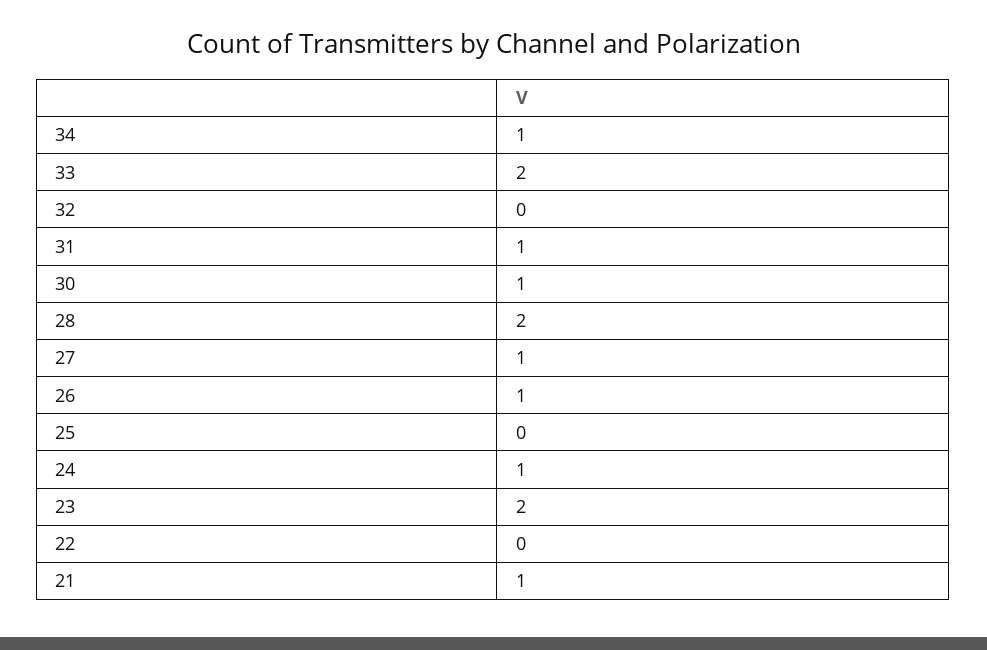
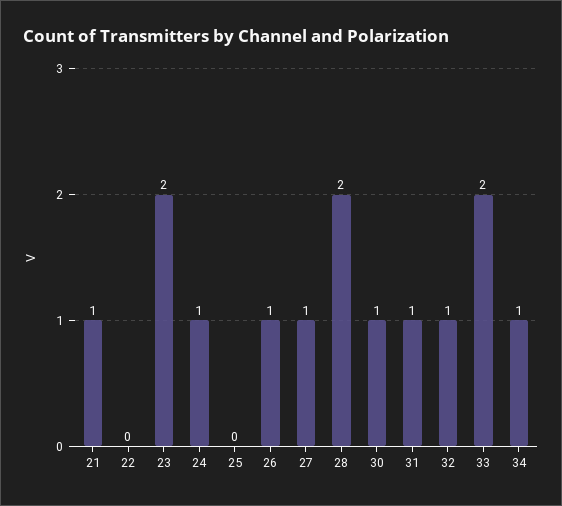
32: 0 -> 1

